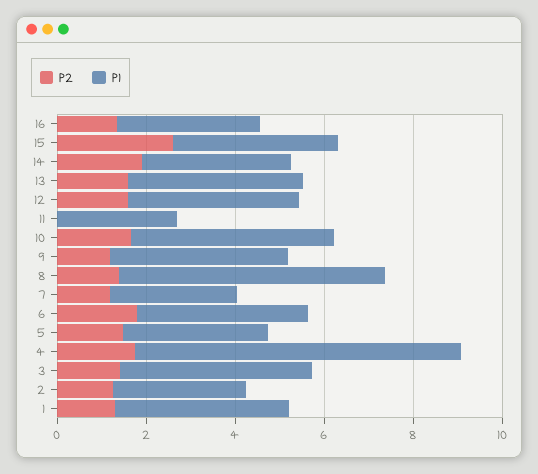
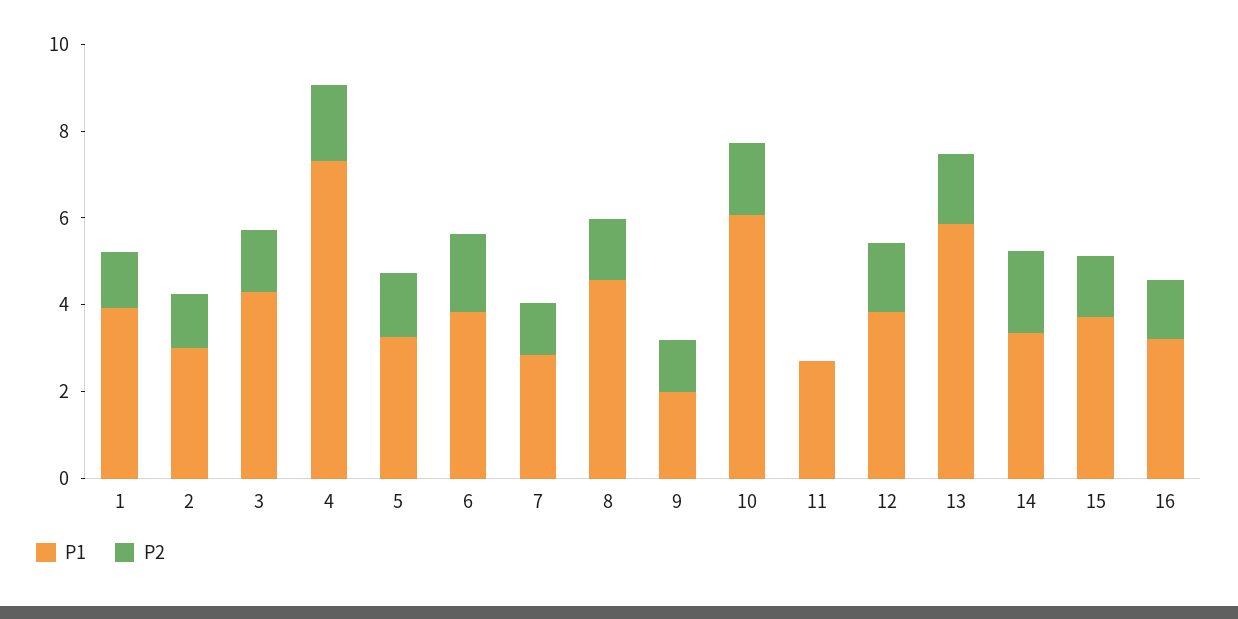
P2, 15: 2.5 -> 1.5
P1, 13: 4 -> 6
P1, 10: 4.5 -> 6
P1, 9: 4 -> 2
P1, 8: 6 -> 4.5

